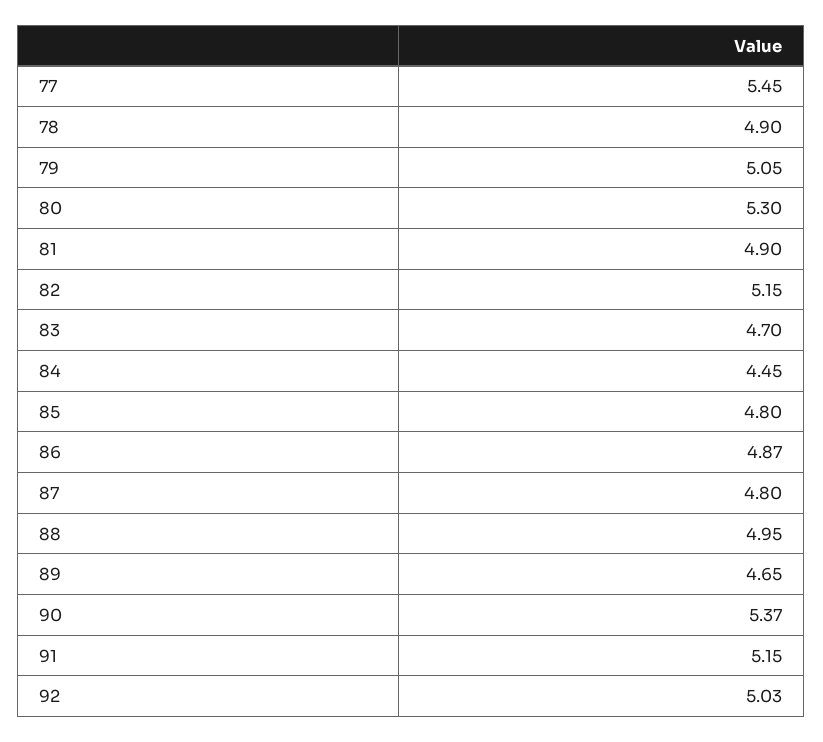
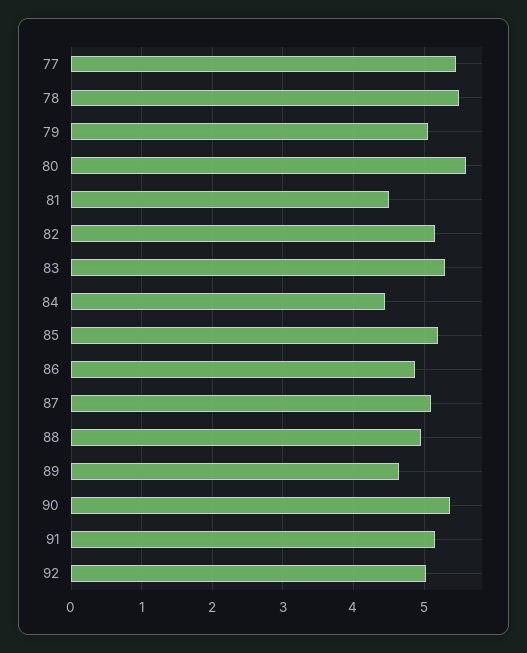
78: 4.9 -> 5.5
80: 5.3 -> 5.6
81: 4.9 -> 4.5
83: 4.7 -> 5.3
85: 4.8 -> 5.2
87: 4.8 -> 5.1

